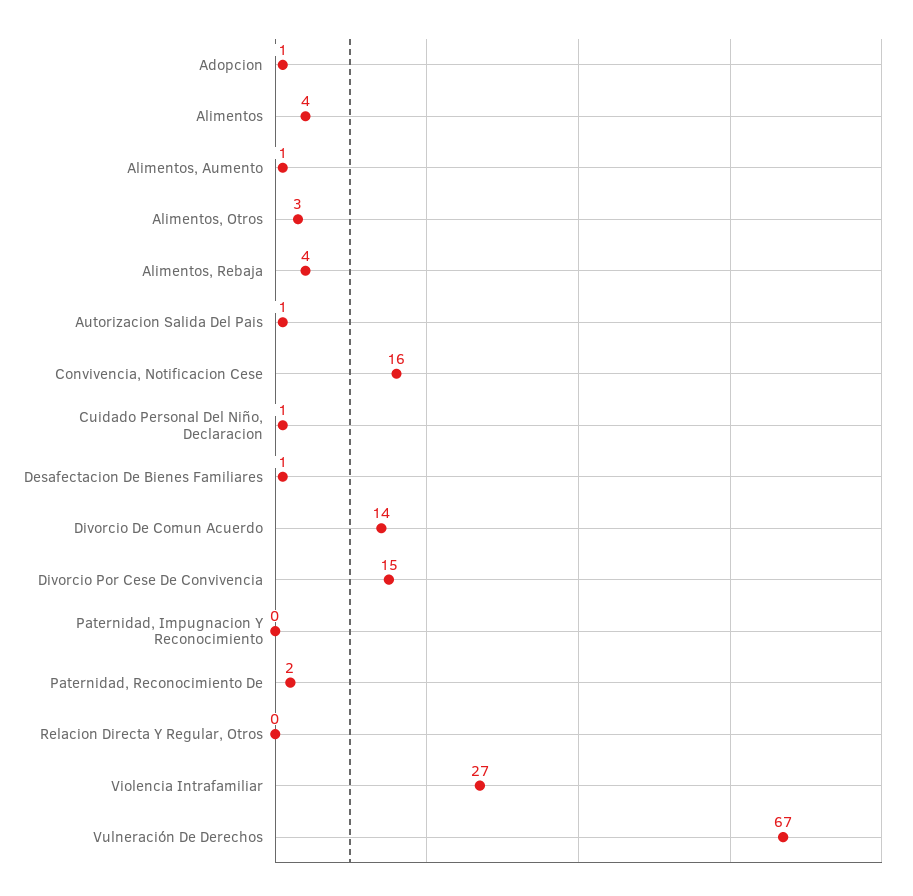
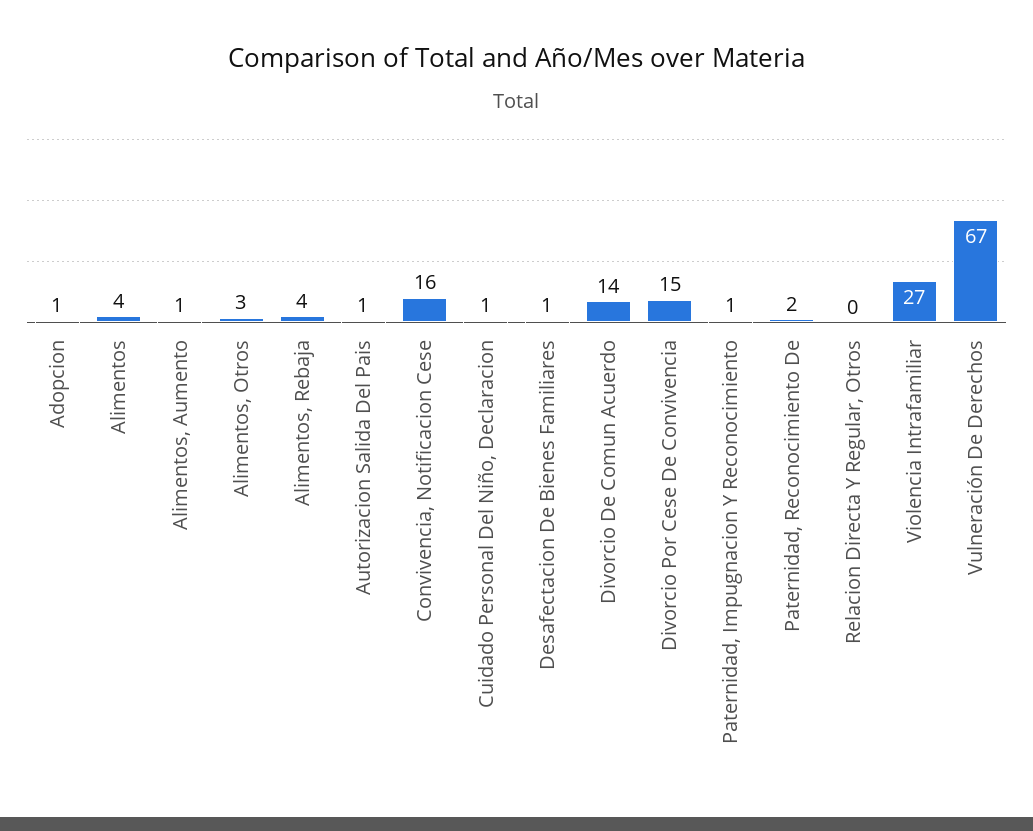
Paternidad, Impugnacion Y Reconocimiento: 0 -> 1

